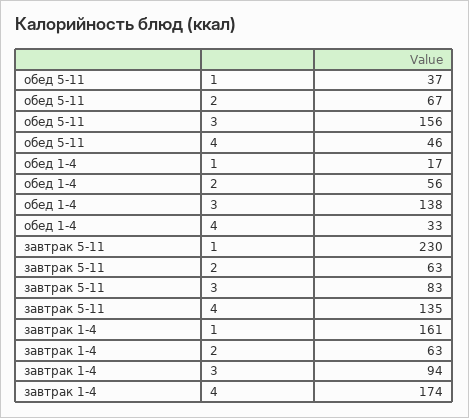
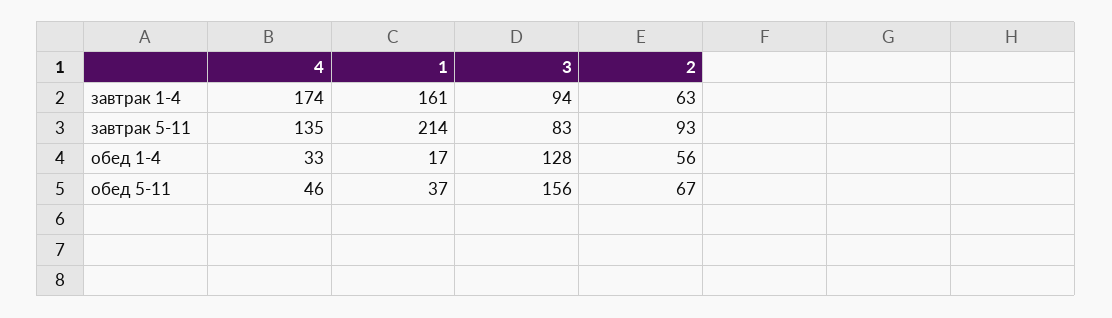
обед 1-4, 3: 138 -> 128
завтрак 5-11, 1: 230 -> 214
завтрак 5-11, 2: 63 -> 93

